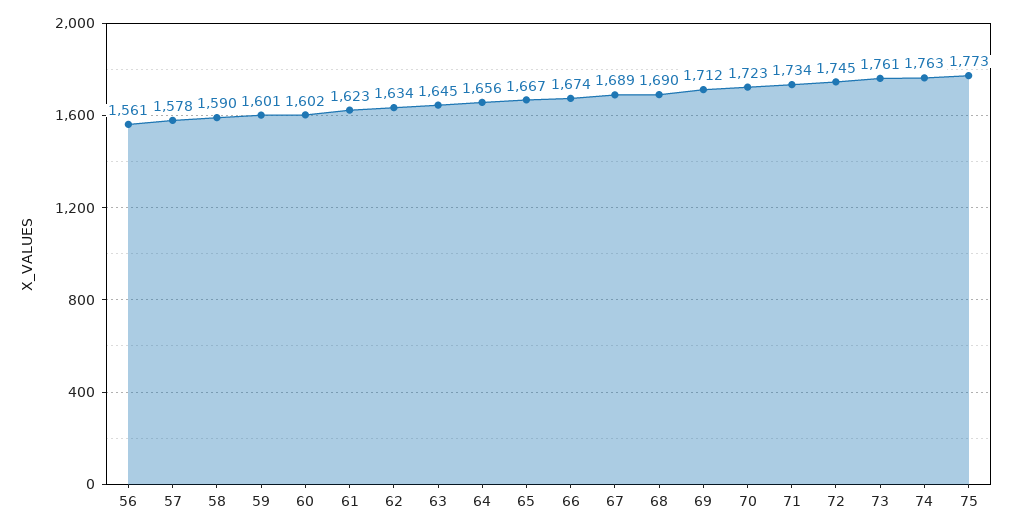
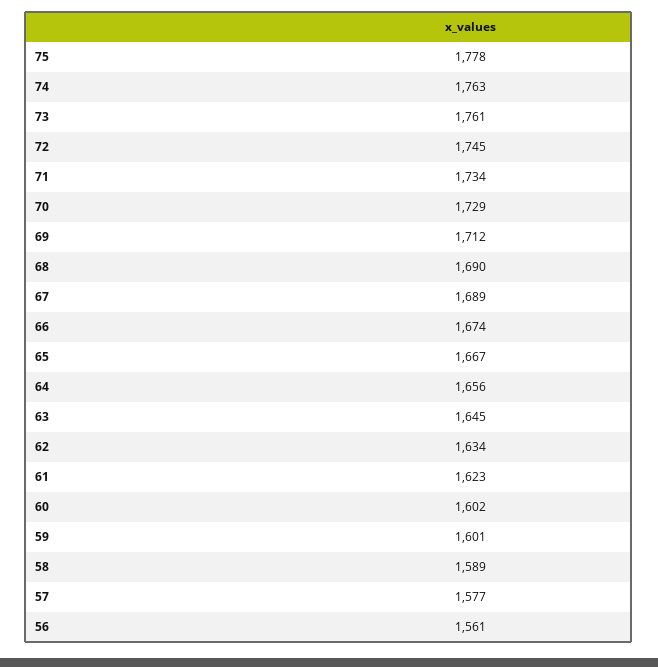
57: 1578 -> 1577
58: 1590 -> 1589
70: 1723 -> 1729
75: 1773 -> 1778

